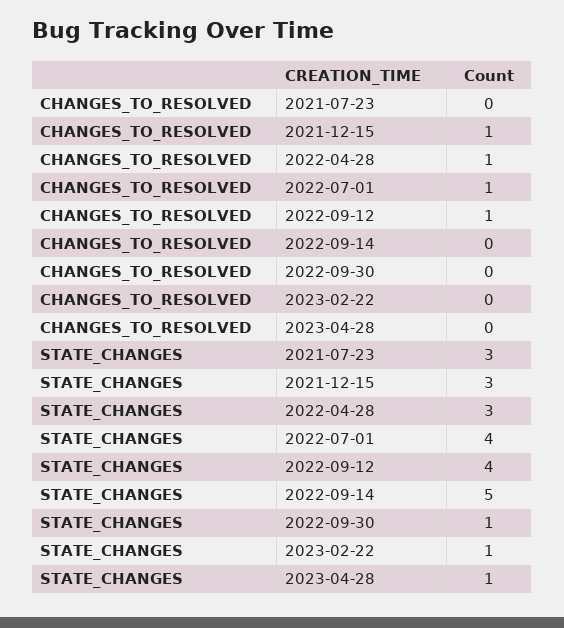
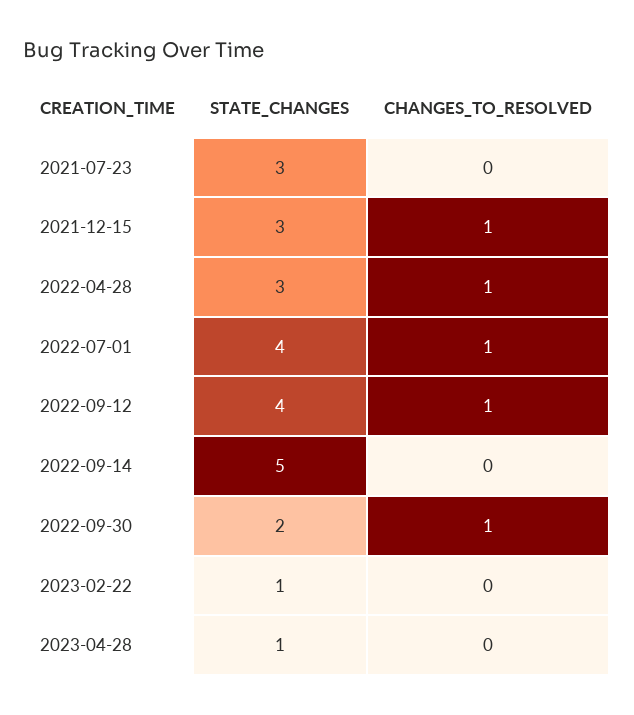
CHANGES_TO_RESOLVED, 2022-09-30: 0 -> 1
STATE_CHANGES, 2022-09-30: 1 -> 2

